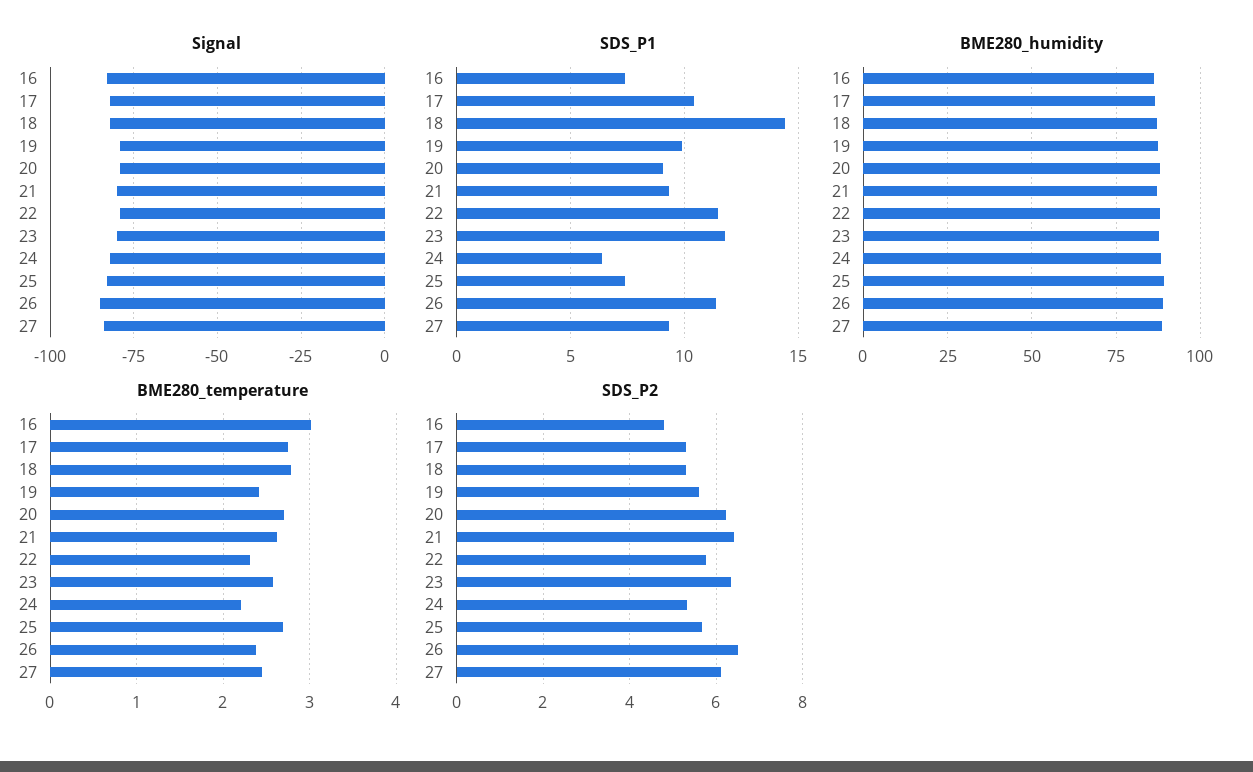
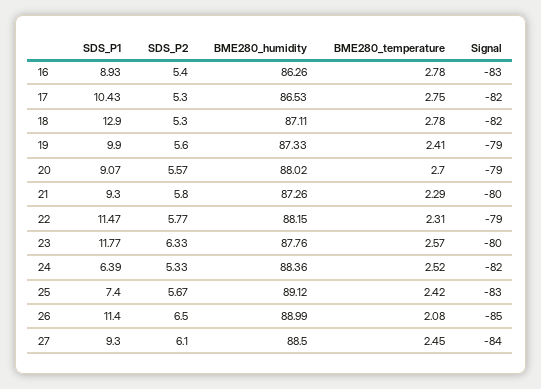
SDS_P1, 16: 7.5 -> 8.93
SDS_P1, 18: 14.5 -> 12.9
BME280_temperature, 16: 3 -> 2.78
BME280_temperature, 21: 2.6 -> 2.29
BME280_temperature, 24: 2.2 -> 2.52
BME280_temperature, 25: 2.7 -> 2.42
BME280_temperature, 26: 2.4 -> 2.08
SDS_P2, 16: 4.8 -> 5.4
SDS_P2, 20: 6.2 -> 5.57
SDS_P2, 21: 6.4 -> 5.8

